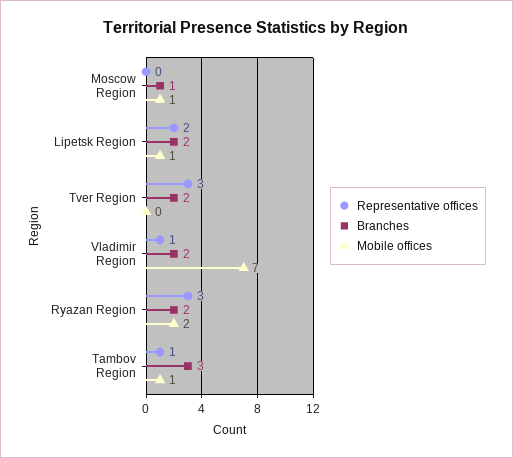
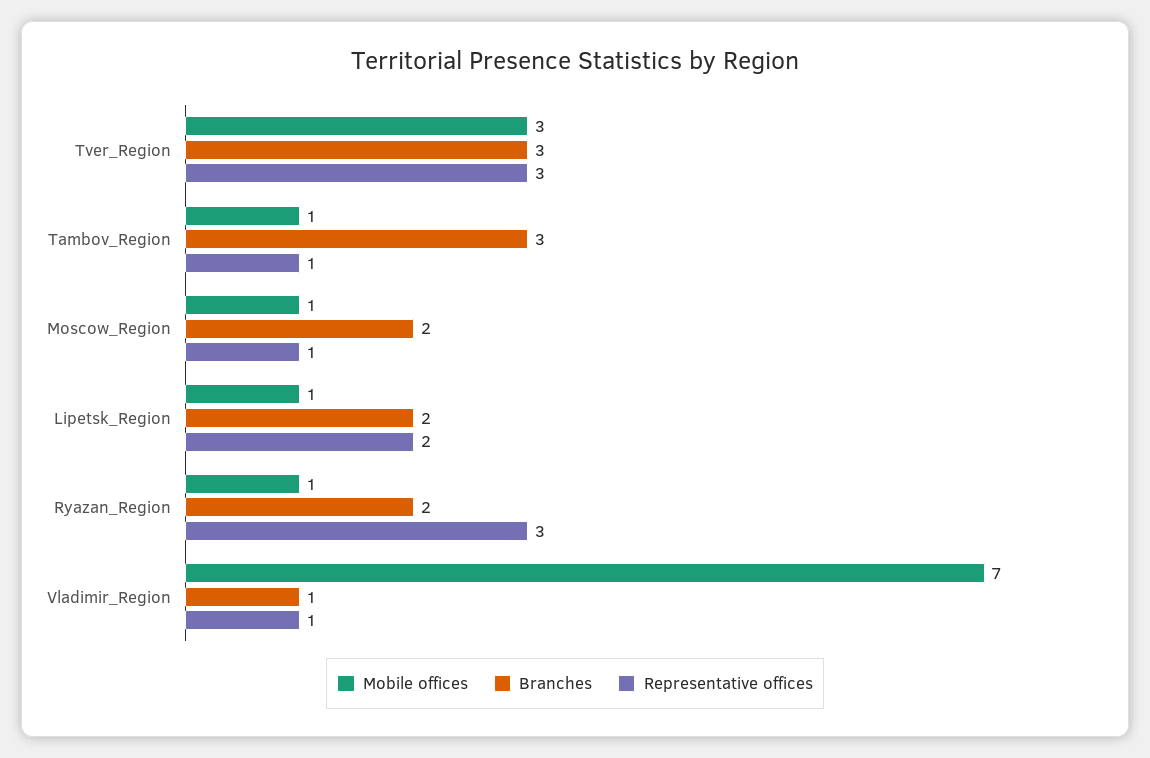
Representative offices, Moscow Region: 0 -> 1
Branches, Moscow Region: 1 -> 2
Branches, Tver Region: 2 -> 3
Mobile offices, Tver Region: 0 -> 3
Branches, Vladimir Region: 2 -> 1
Mobile offices, Ryazan Region: 2 -> 1

